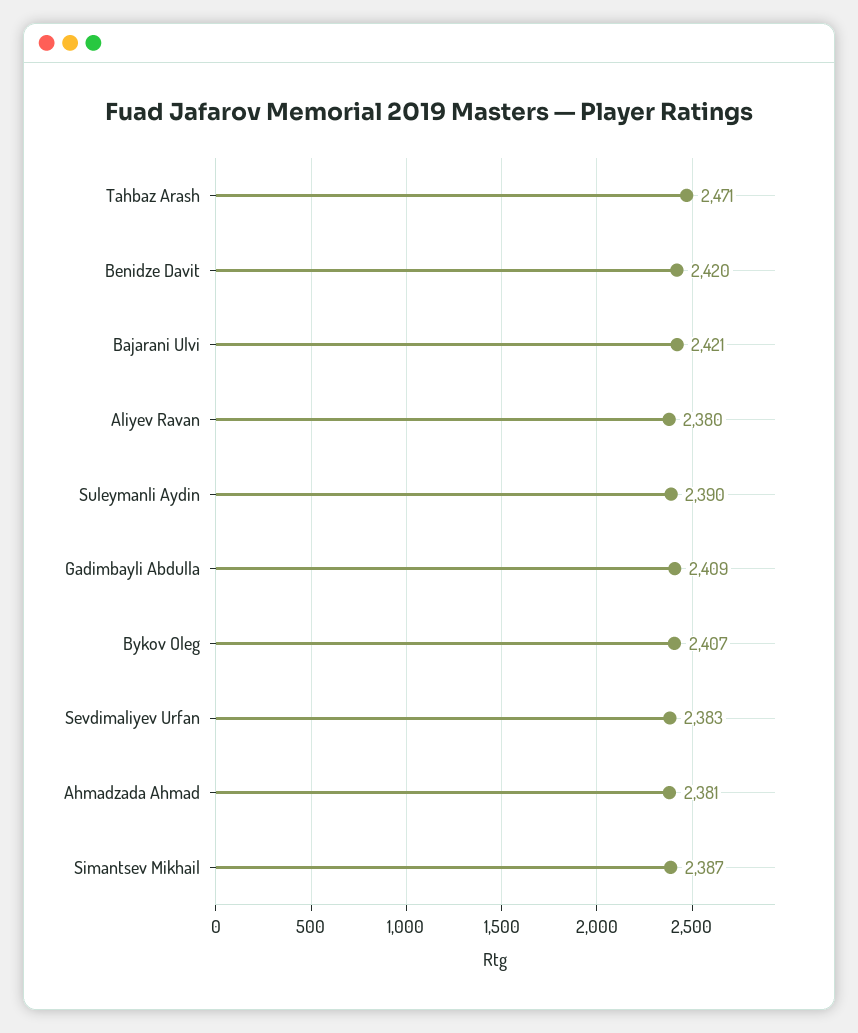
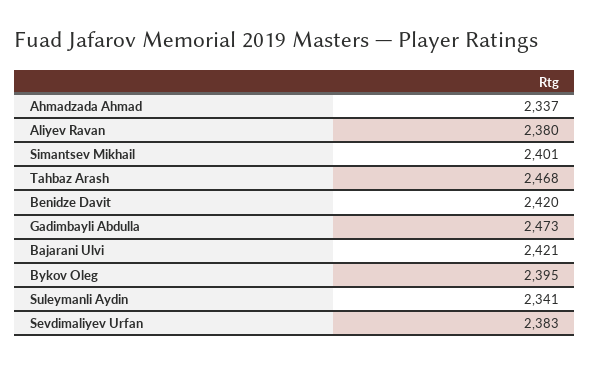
Tahbaz Arash: 2471 -> 2468
Suleymanli Aydin: 2390 -> 2341
Gadimbayli Abdulla: 2409 -> 2473
Bykov Oleg: 2407 -> 2395
Ahmadzada Ahmad: 2381 -> 2337
Simantsev Mikhail: 2387 -> 2401

